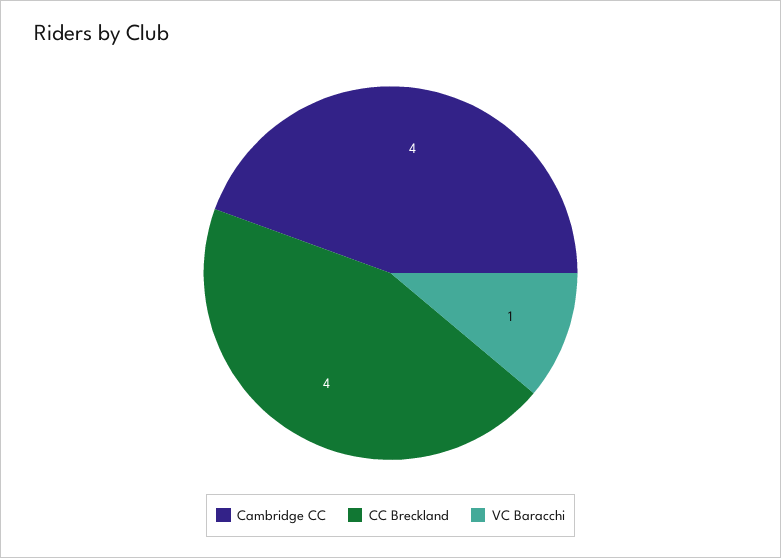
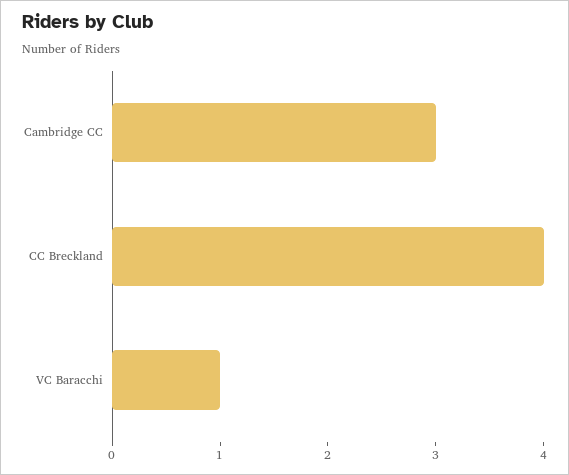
Cambridge CC: 4 -> 3

